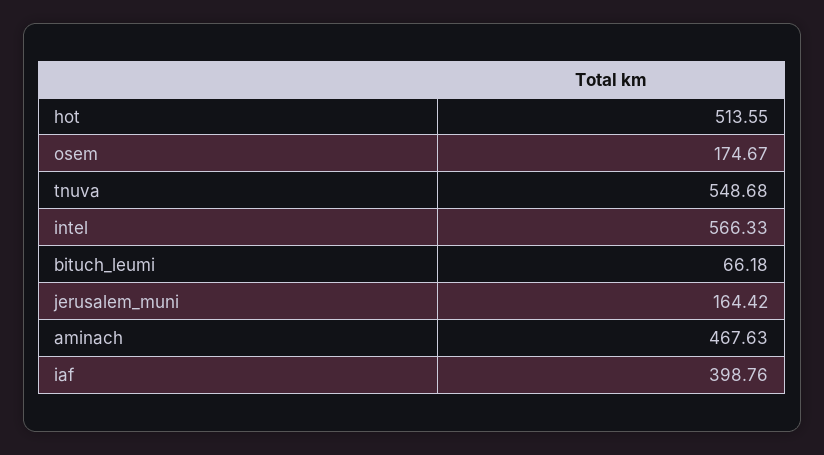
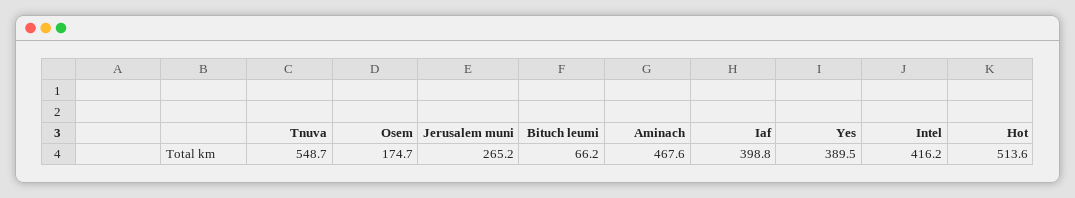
intel: 566.33 -> 416.2
jerusalem_muni: 164.42 -> 265.2
Yes: none -> 389.5

